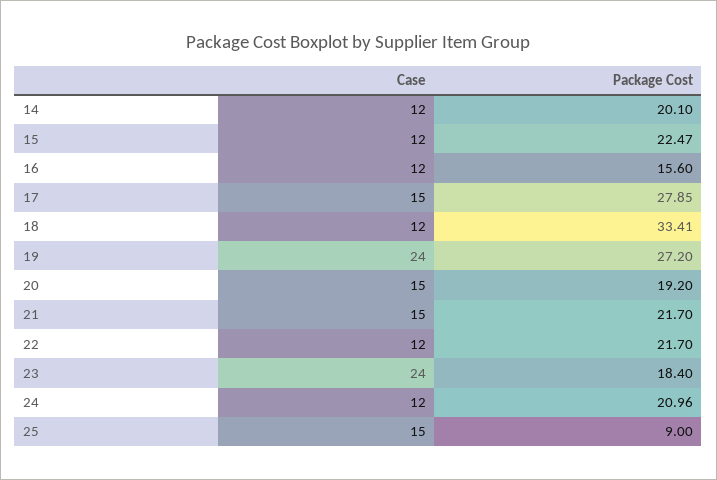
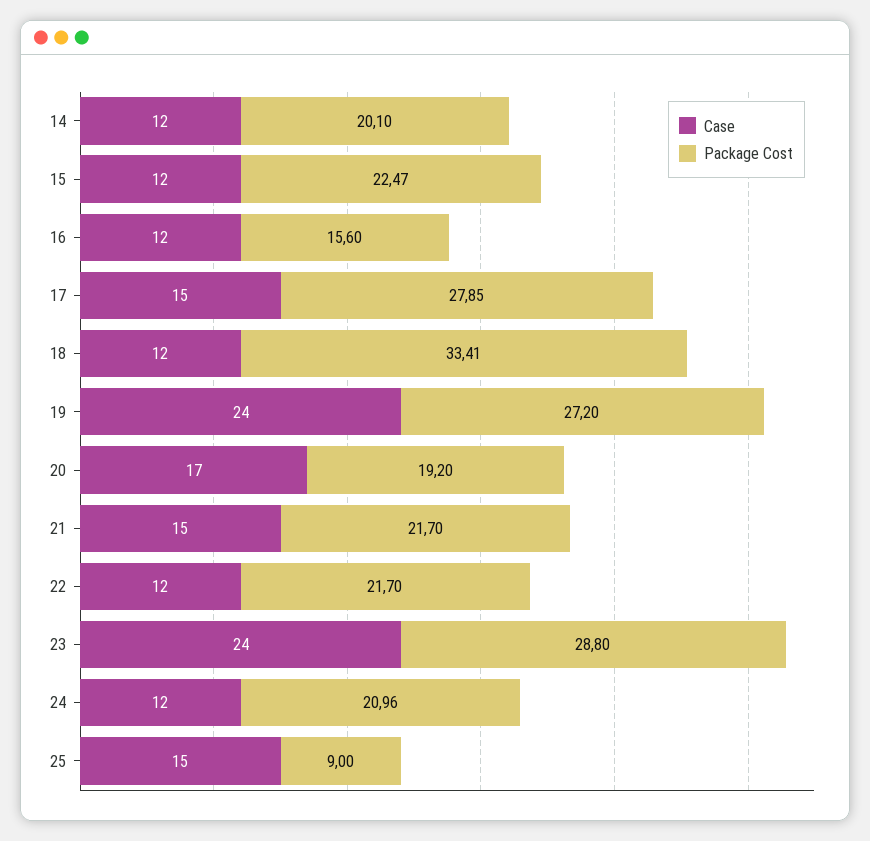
Case, 20: 15 -> 17
Package Cost, 23: 18.4 -> 28.8

